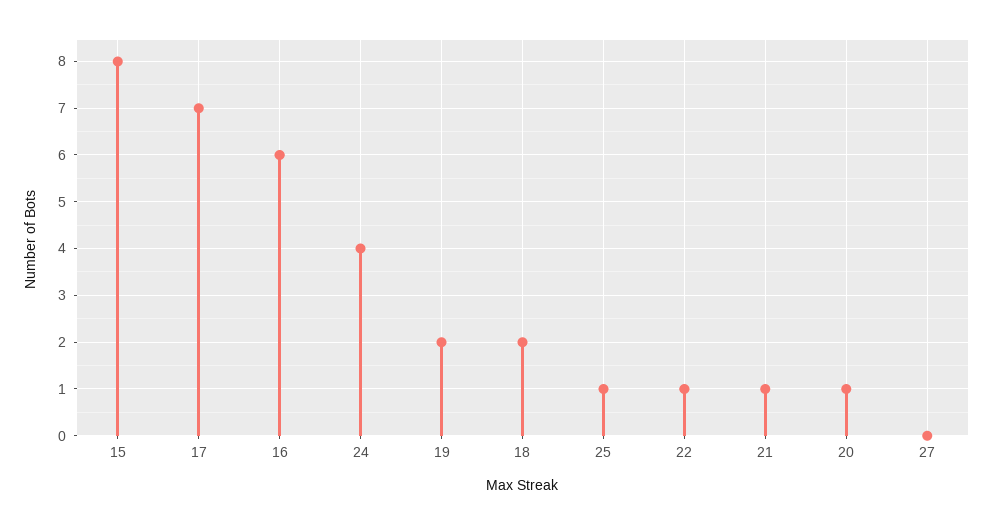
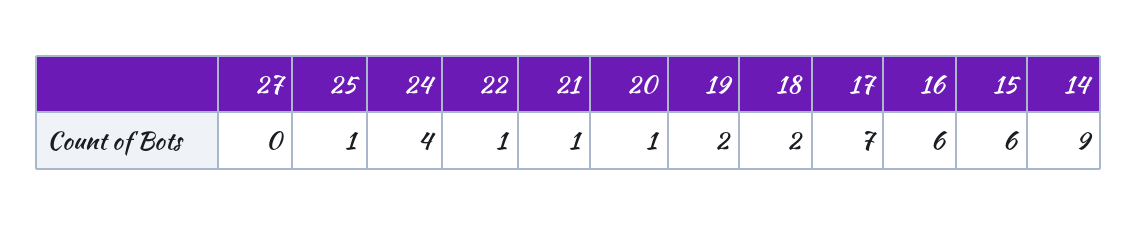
15: 8 -> 6
14: none -> 9

